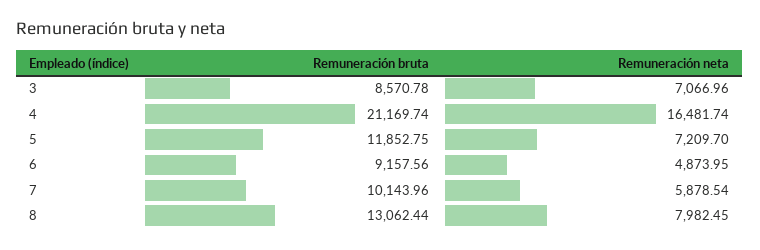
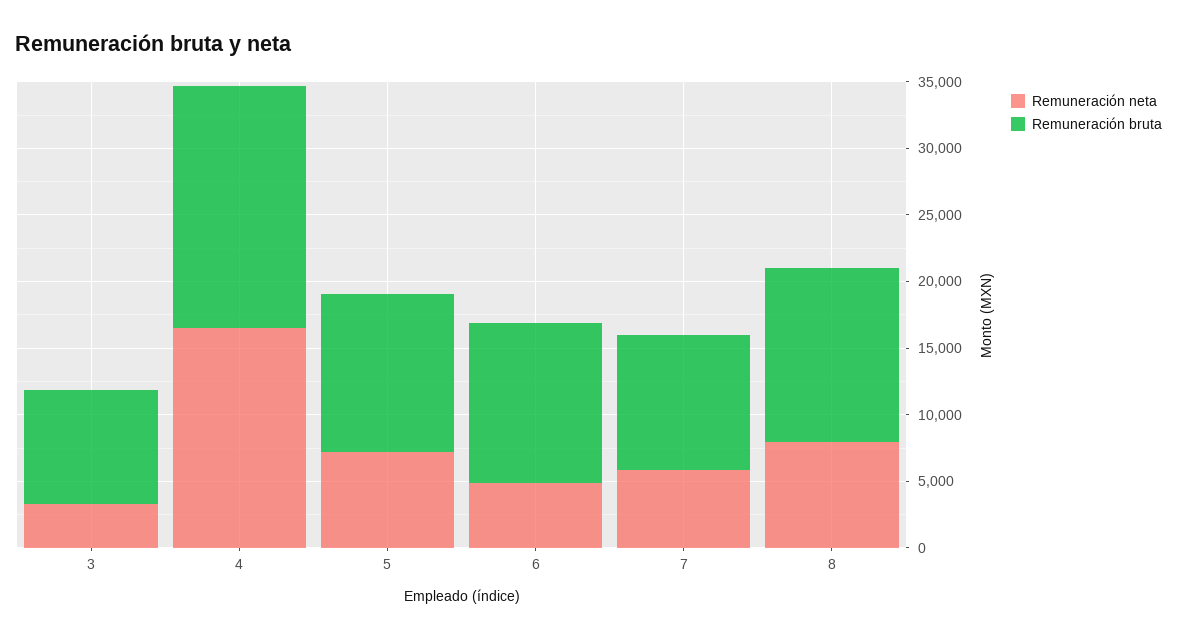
Remuneración neta, 3: 7066.96 -> 3000
Remuneración bruta, 4: 21169.74 -> 18000
Remuneración bruta, 6: 9157.56 -> 12000

